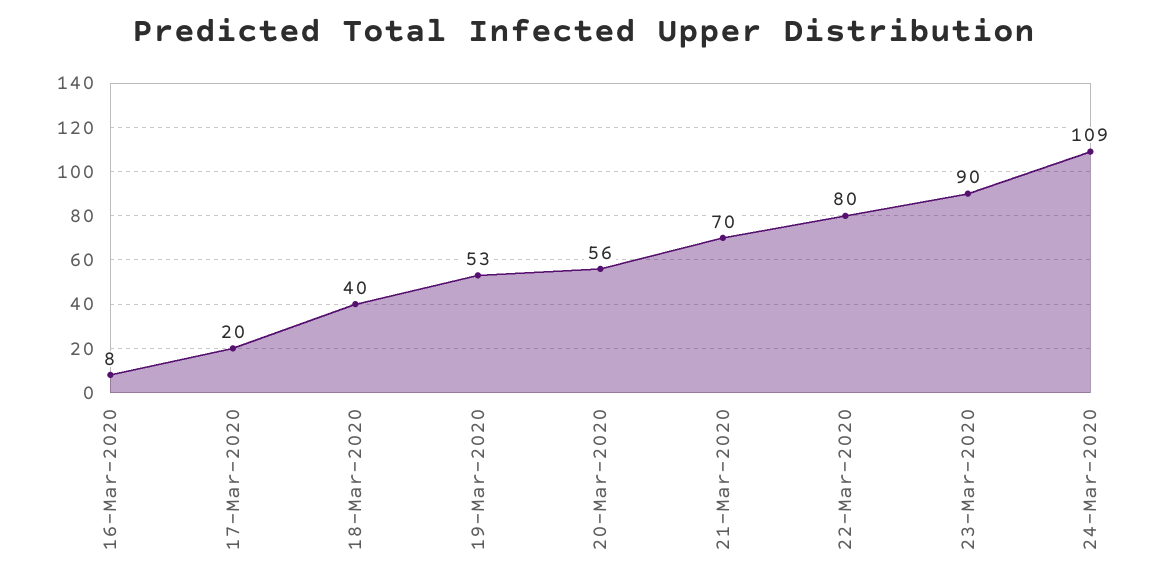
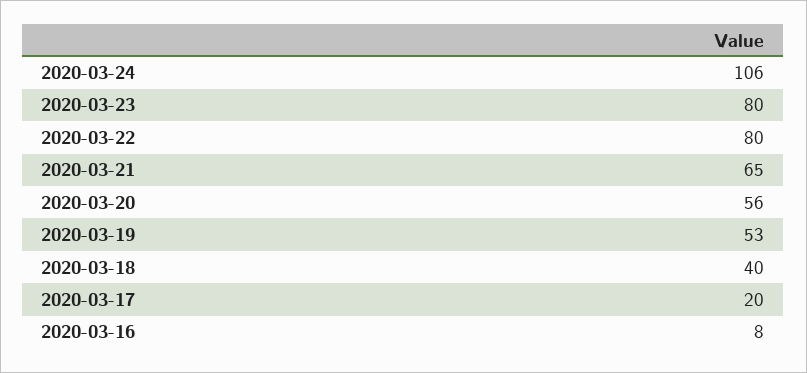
21-Mar-2020: 70 -> 65
23-Mar-2020: 90 -> 80
24-Mar-2020: 109 -> 106

